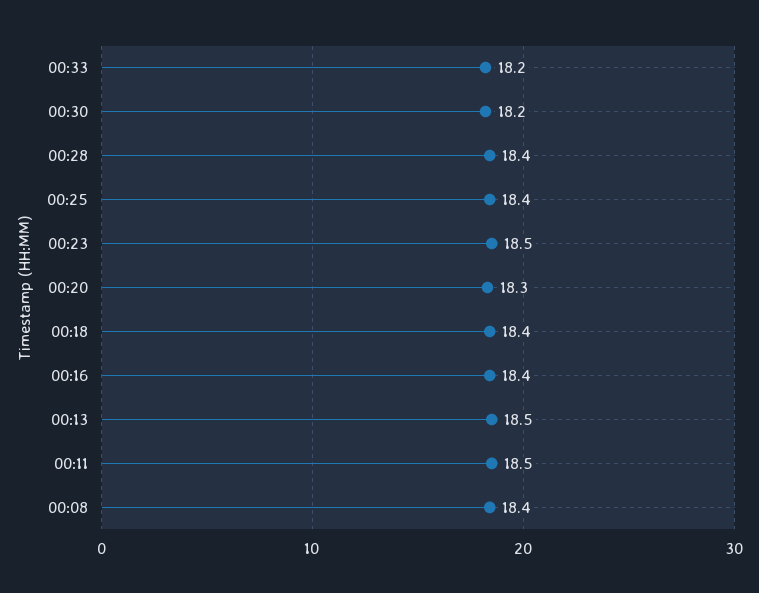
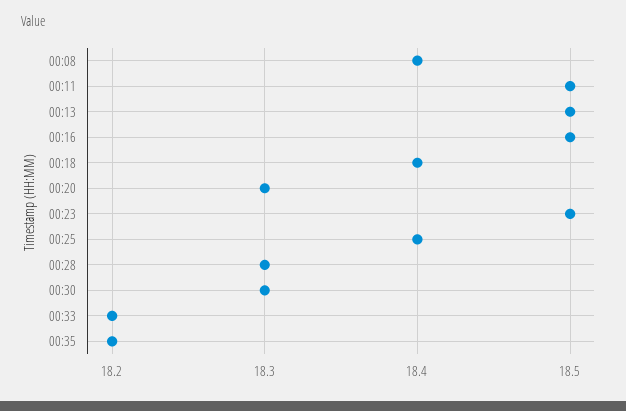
00:30: 18.2 -> 18.3
00:28: 18.4 -> 18.3
00:16: 18.4 -> 18.5
00:35: none -> 18.2

